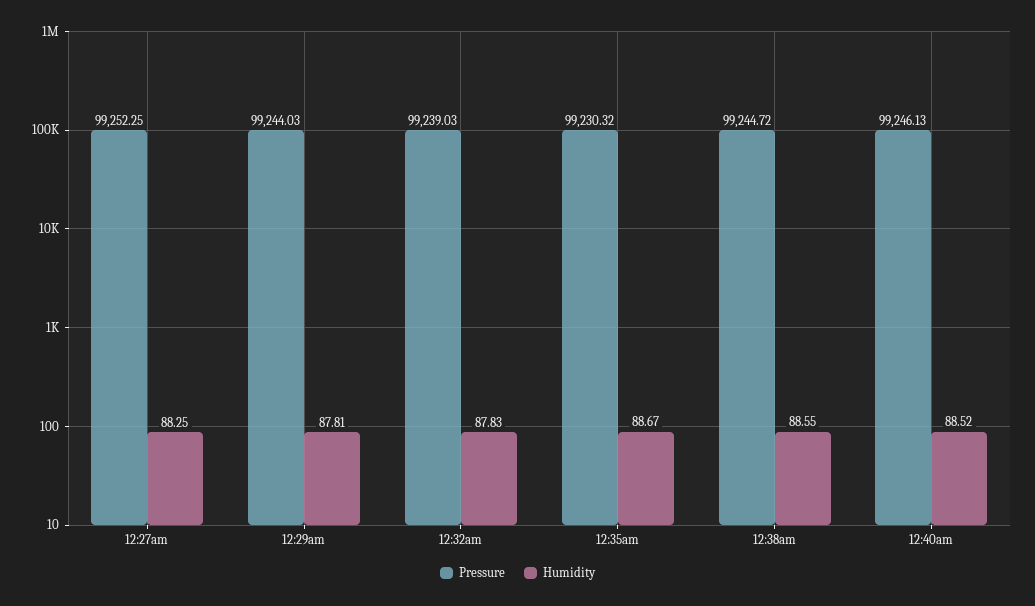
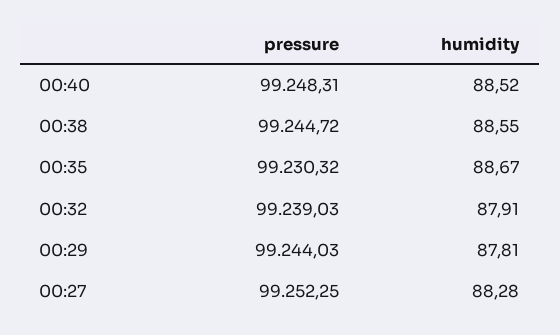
Humidity, 12:27am: 88.25 -> 88.28
Humidity, 12:32am: 87.83 -> 87.91
Pressure, 12:40am: 99246.13 -> 99248.31

